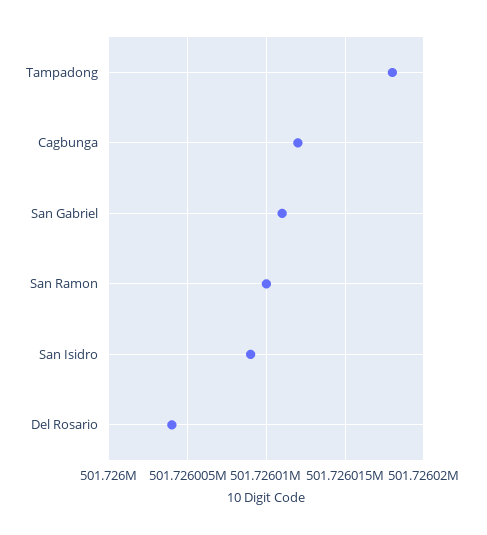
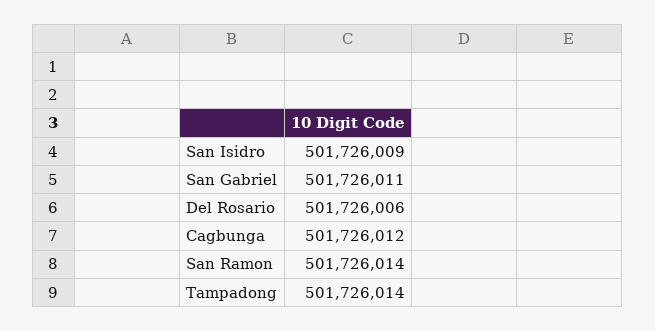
Tampadong: 501726018 -> 501726014
San Ramon: 501726010 -> 501726014
Del Rosario: 501726004 -> 501726006

